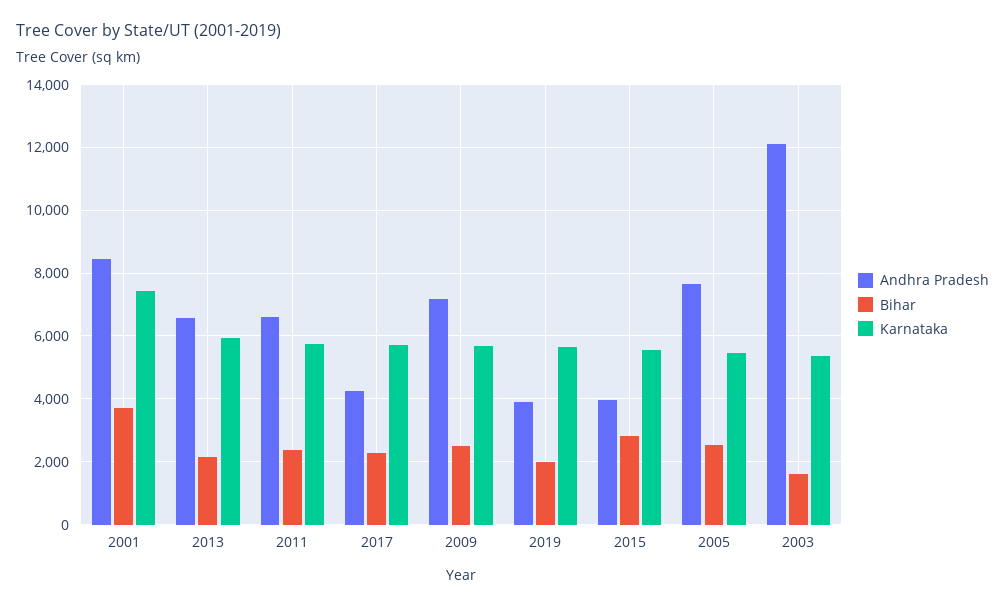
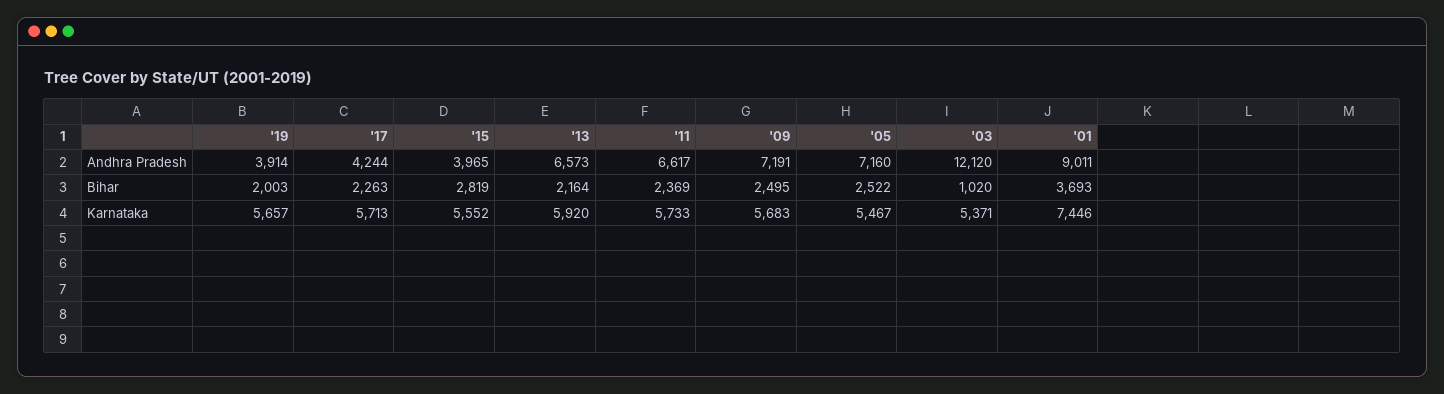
Andhra Pradesh, 2001: 8400 -> 9011
Andhra Pradesh, 2005: 7600 -> 7160
Bihar, 2003: 1600 -> 1020

